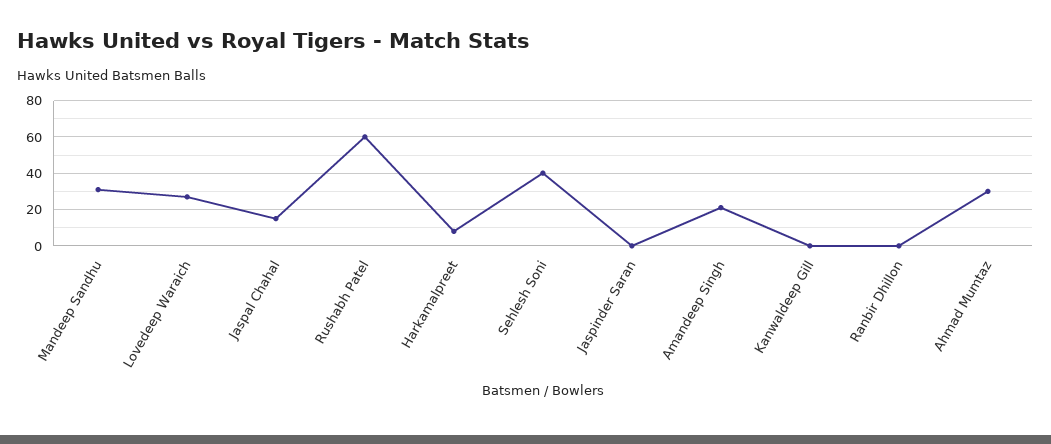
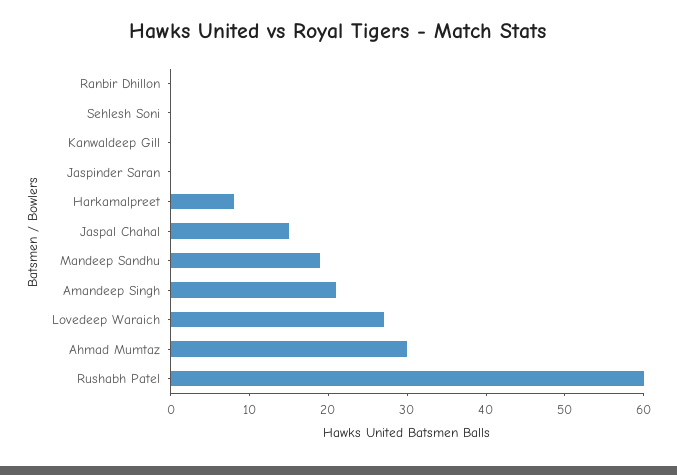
Mandeep Sandhu: 30 -> 20
Sehlesh Soni: 40 -> 0

